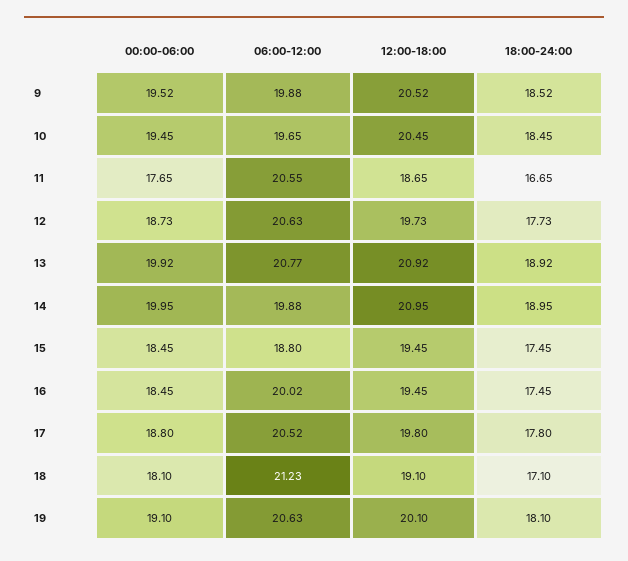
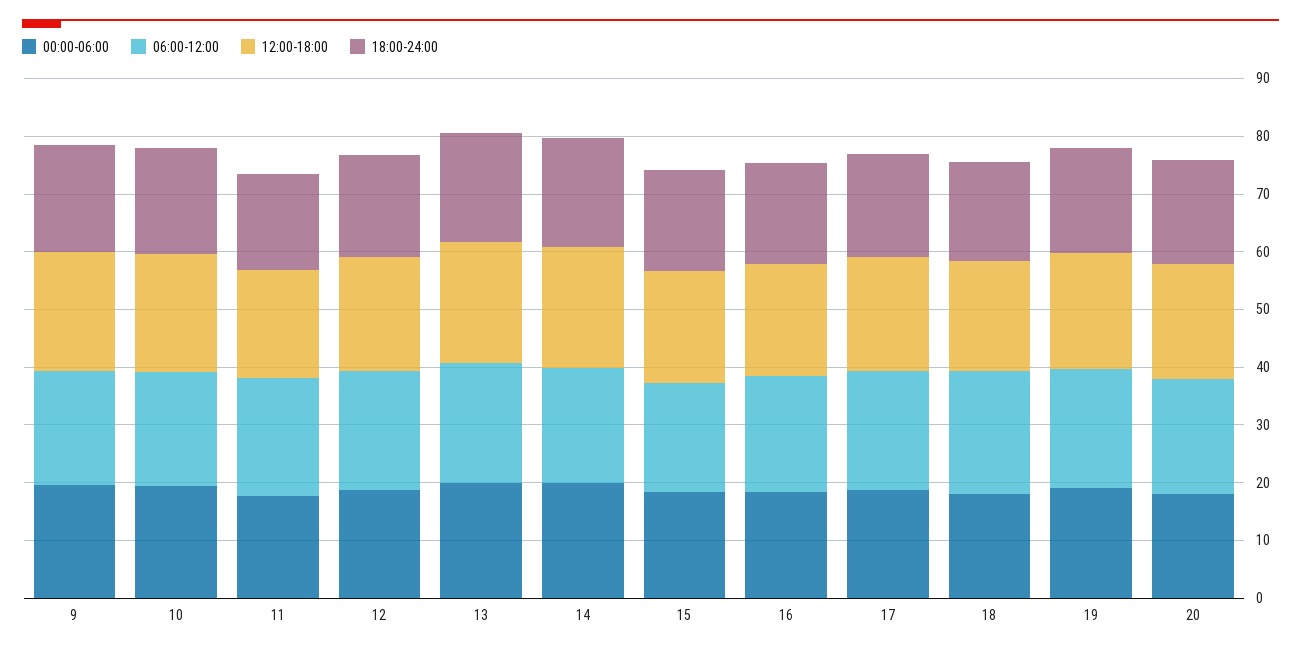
00:00-06:00, 20: none -> 18
06:00-12:00, 20: none -> 20
12:00-18:00, 20: none -> 20
18:00-24:00, 20: none -> 18

